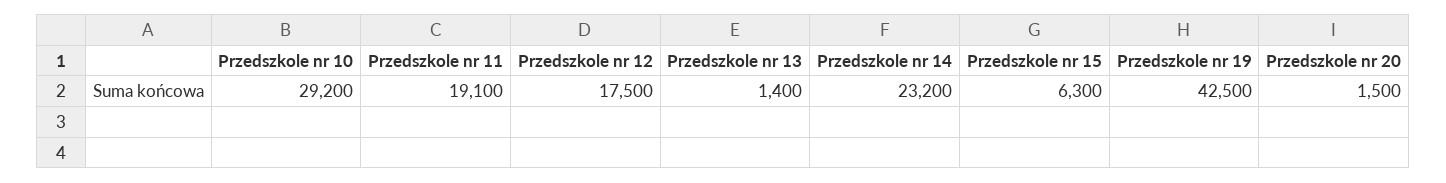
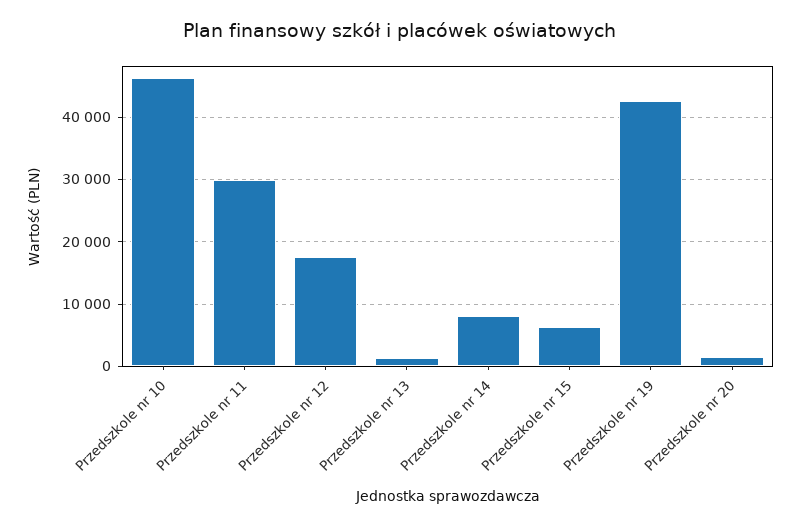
Przedszkole nr 10: 29200 -> 46000
Przedszkole nr 11: 19100 -> 30000
Przedszkole nr 14: 23200 -> 8000

